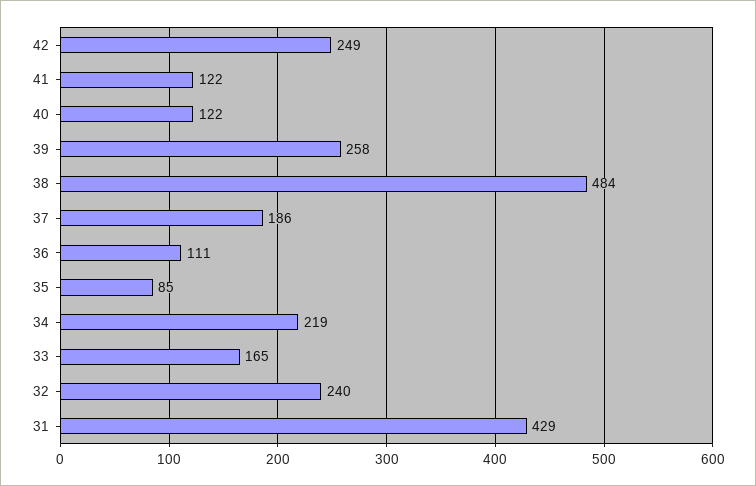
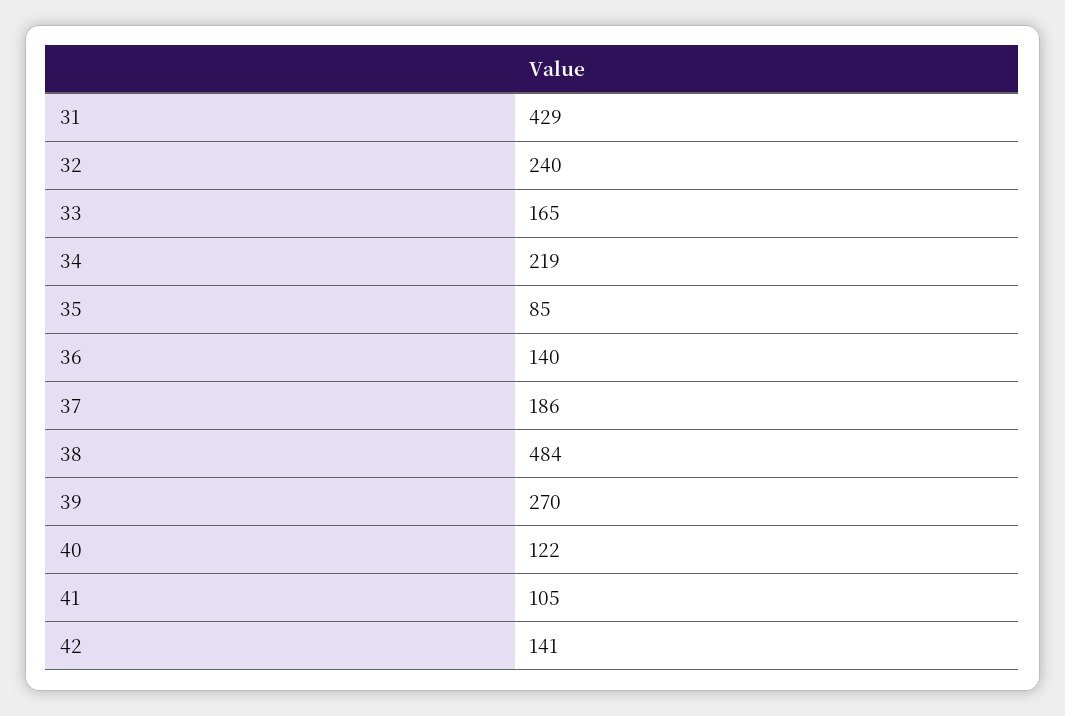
42: 249 -> 141
41: 122 -> 105
39: 258 -> 270
36: 111 -> 140

